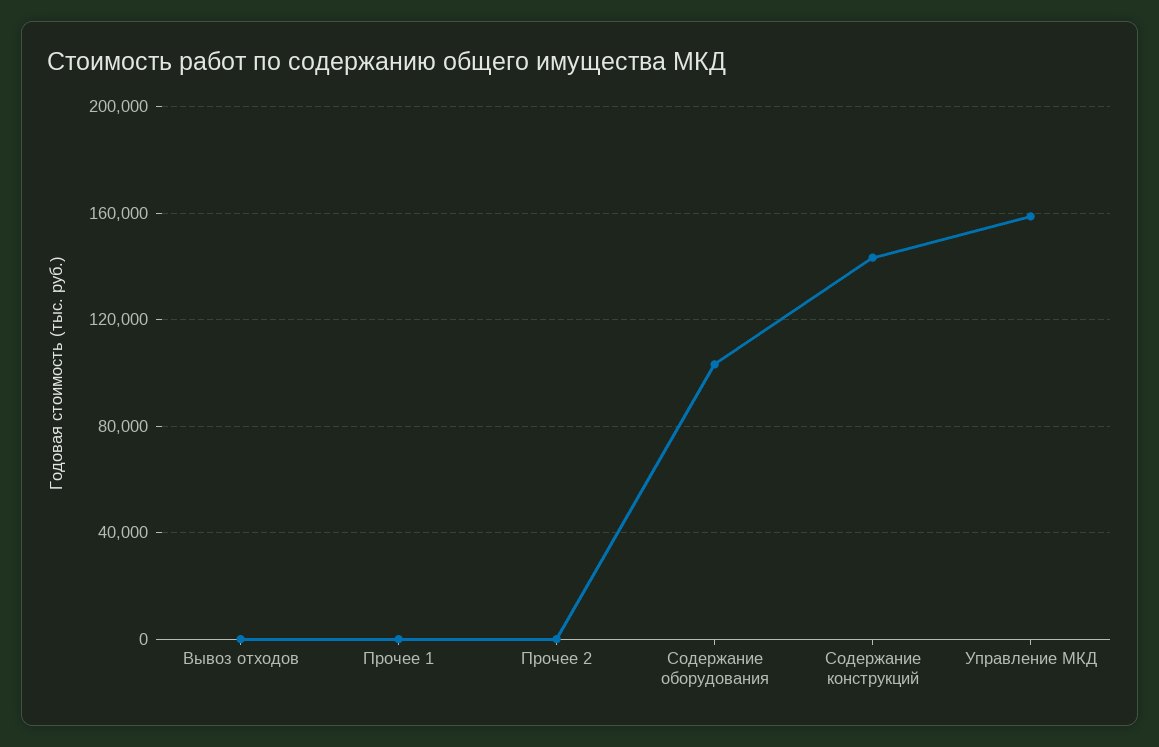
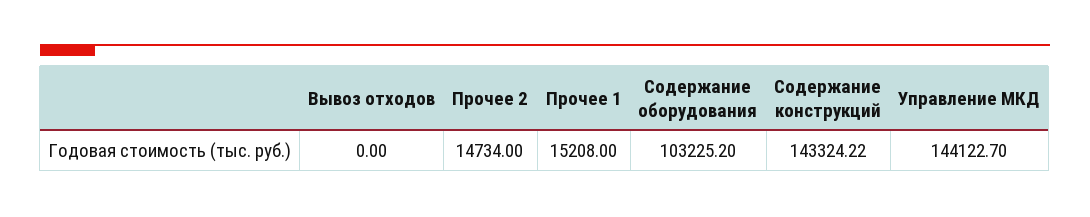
Прочее 1: 0 -> 15208
Прочее 2: 0 -> 14734
Управление МКД: 160000 -> 144122.7

